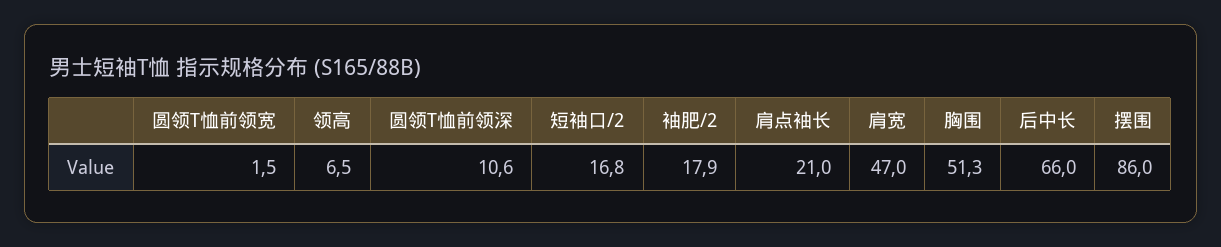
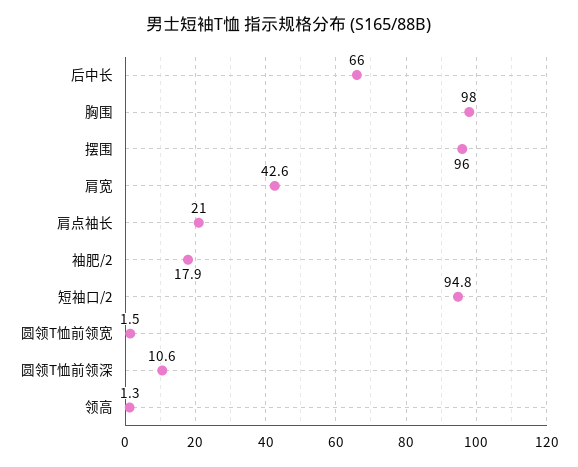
领高: 6.5 -> 1.3
短袖口/2: 16.8 -> 94.8
肩宽: 47 -> 42.6
胸围: 51.3 -> 98
摆围: 86 -> 96

